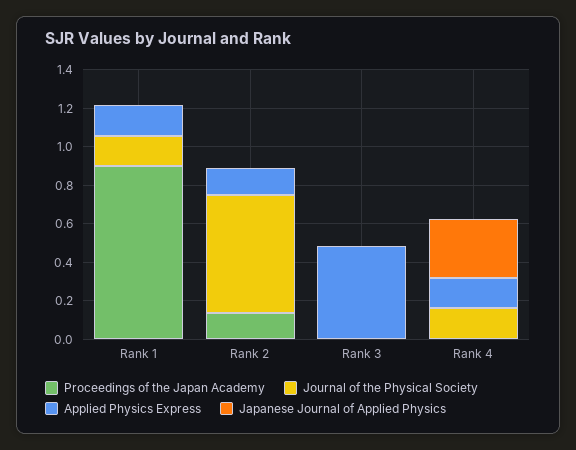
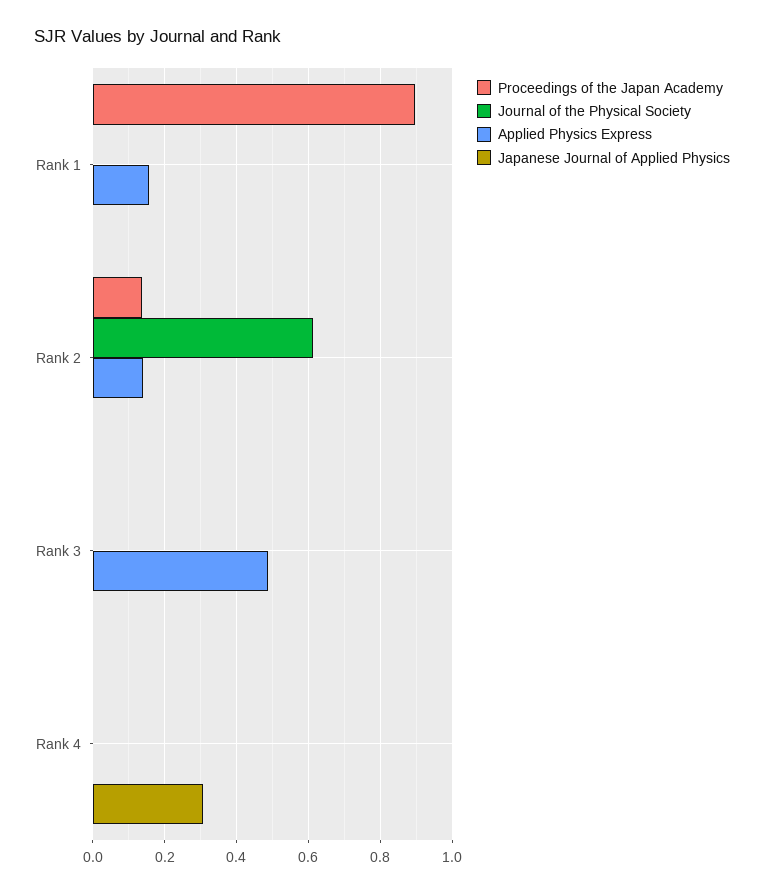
Journal of the Physical Society, Rank 1: 0.15 -> 0
Journal of the Physical Society, Rank 4: 0.15 -> 0
Applied Physics Express, Rank 4: 0.15 -> 0

